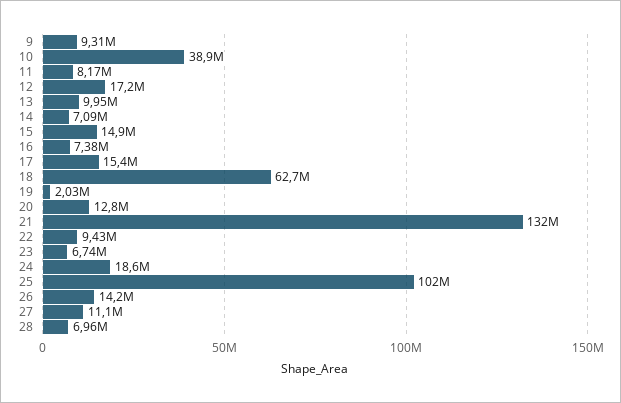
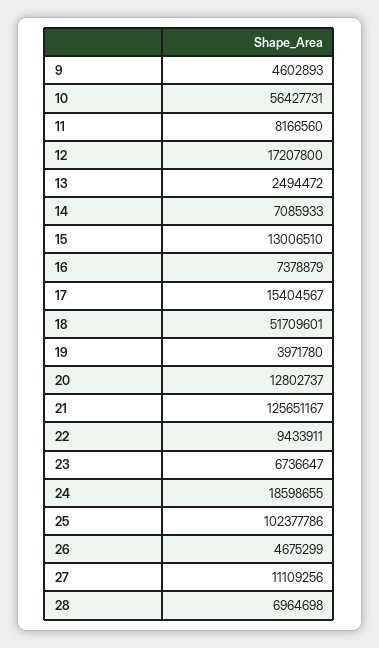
9: 9310000 -> 4602893
10: 38900000 -> 56427731
13: 9950000 -> 2494472
15: 14900000 -> 13006510
18: 62700000 -> 51709601
19: 2030000 -> 3971780
21: 132000000 -> 125651167
26: 14200000 -> 4675299

